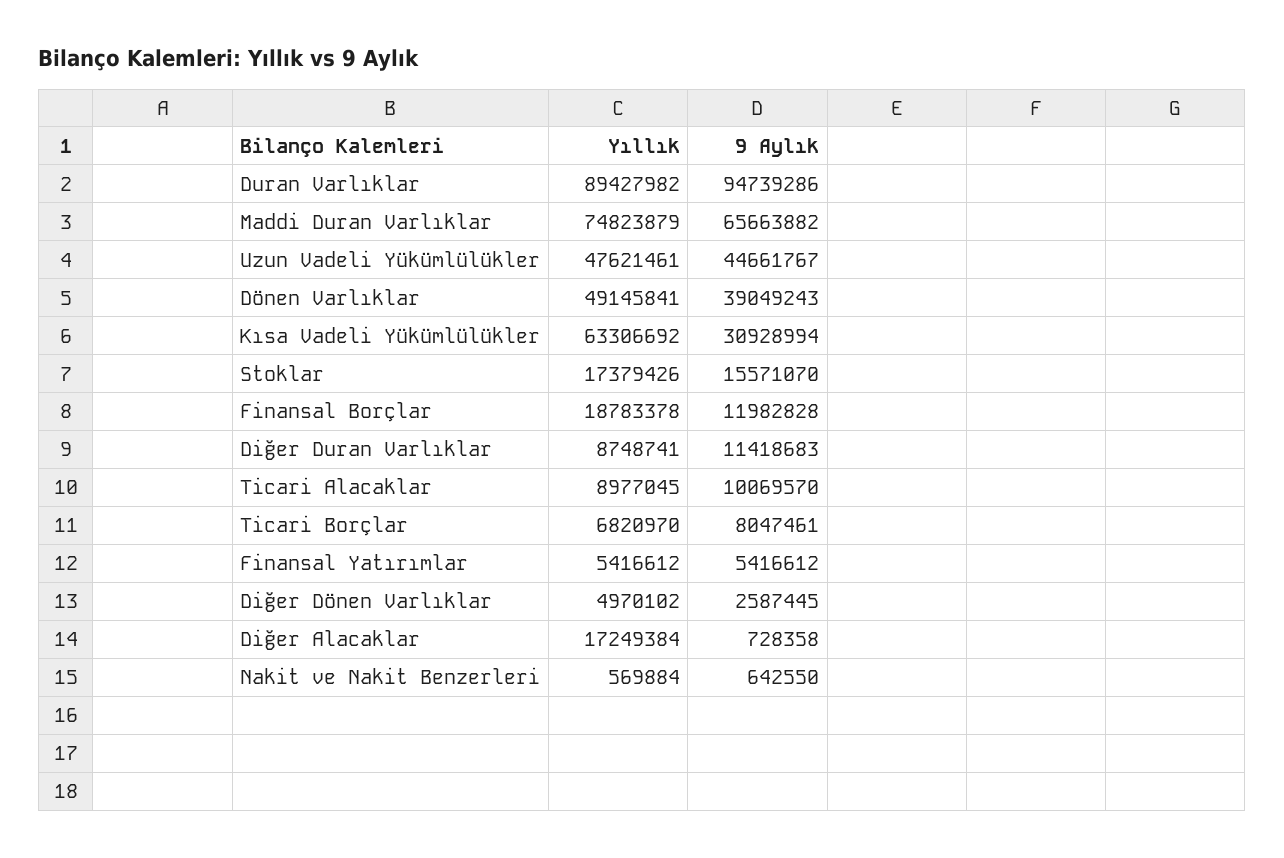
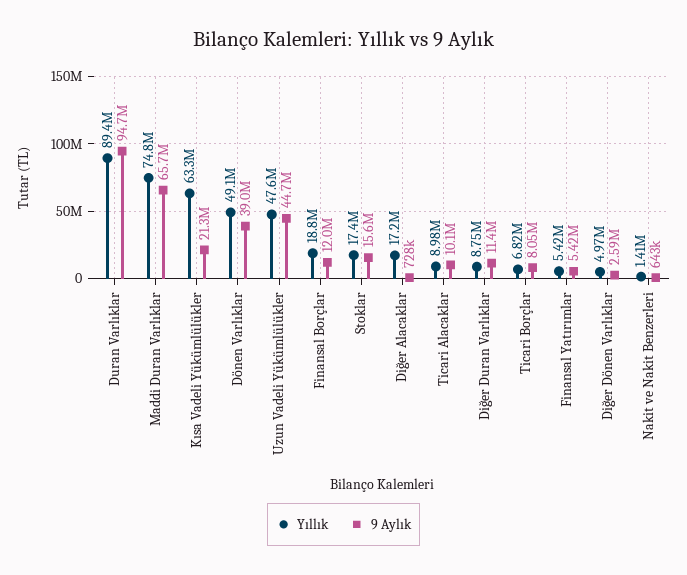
9 Aylık, Kısa Vadeli Yükümlülükler: 30928994 -> 21300000
Yıllık, Nakit ve Nakit Benzerleri: 569884 -> 1410000

